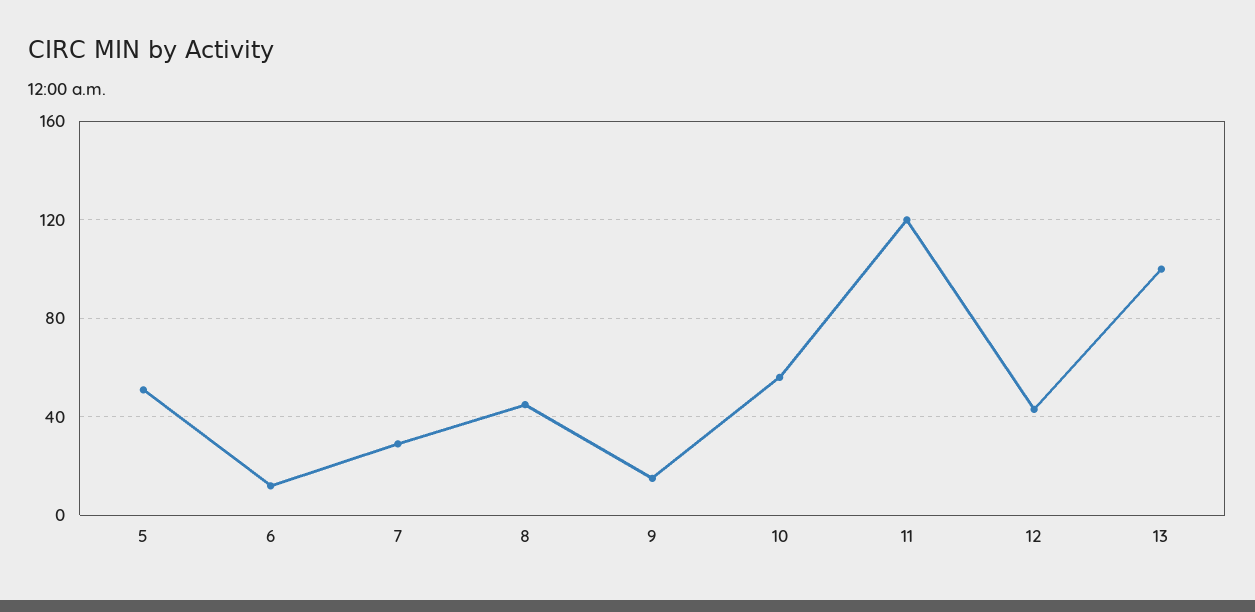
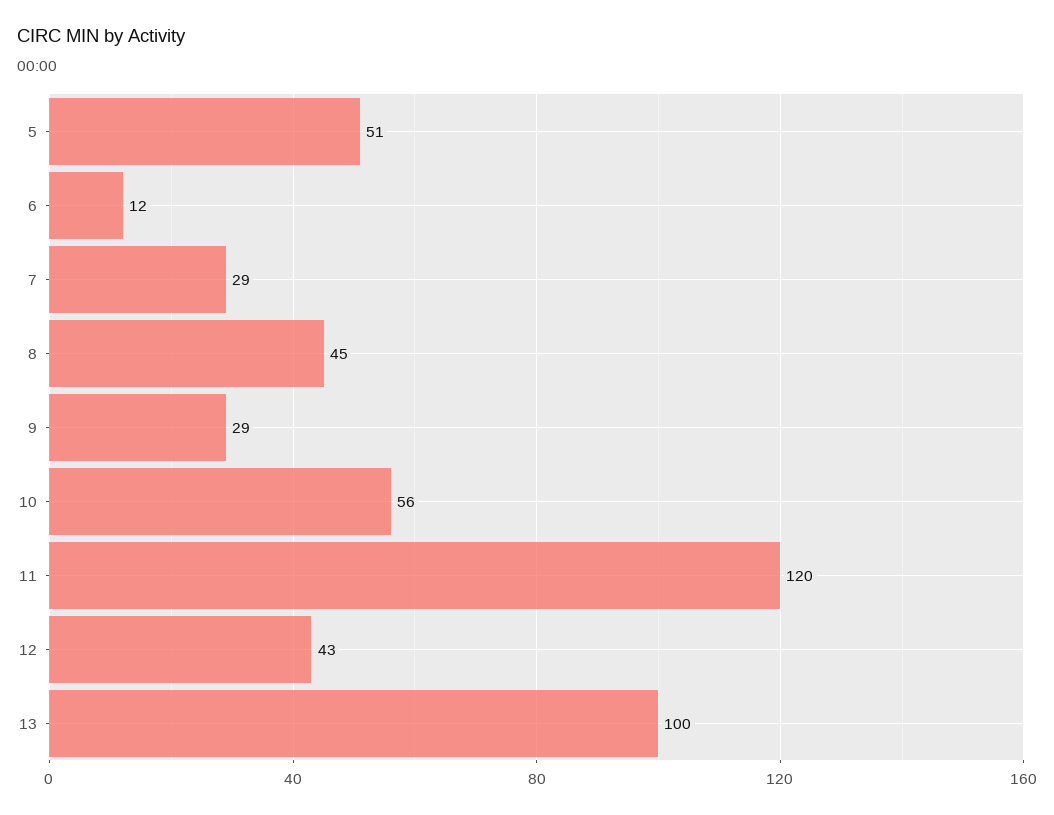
9: 15 -> 29

